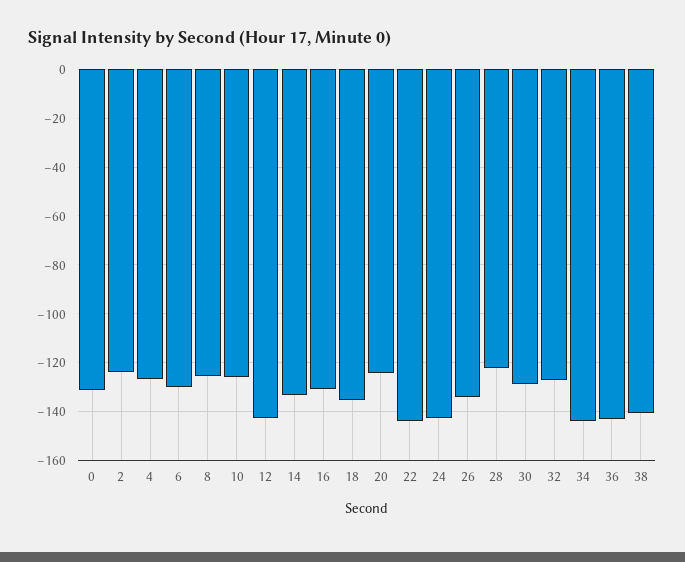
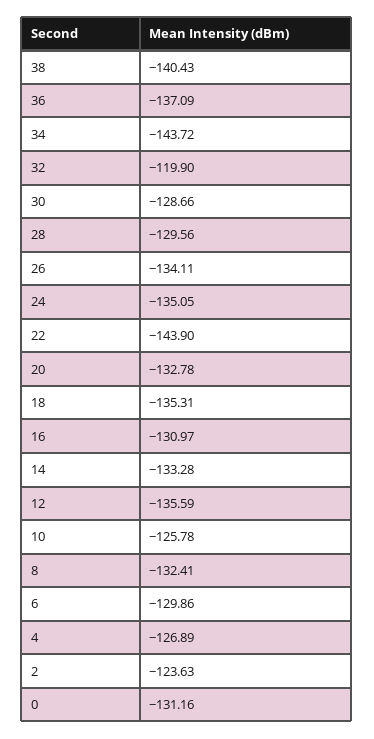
8: -125 -> -132.41
12: -142.5 -> -135.59
20: -125 -> -132.78
24: -142.5 -> -135.05
28: -122.5 -> -129.56
32: -127.5 -> -119.9
36: -142.5 -> -137.09

